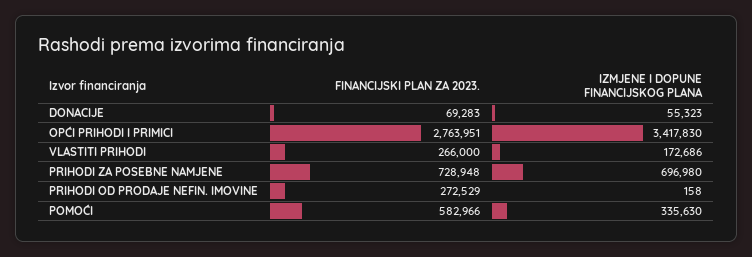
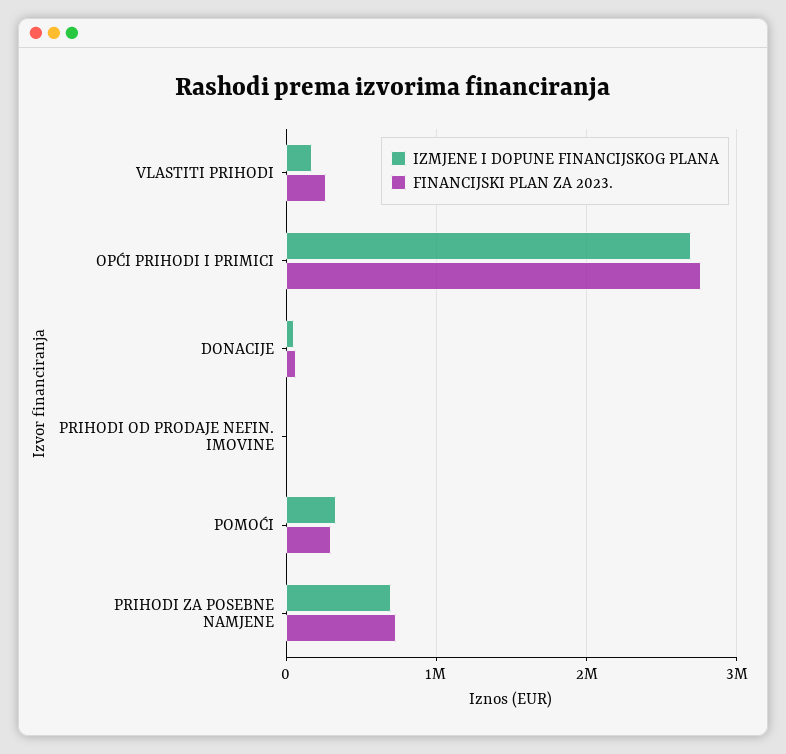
IZMJENE I DOPUNE FINANCIJSKOG PLANA, OPĆI PRIHODI I PRIMICI: 3417830 -> 2700000
FINANCIJSKI PLAN ZA 2023., PRIHODI OD PRODAJE NEFIN. IMOVINE: 272529 -> 0
FINANCIJSKI PLAN ZA 2023., POMOĆI: 582966 -> 300000

